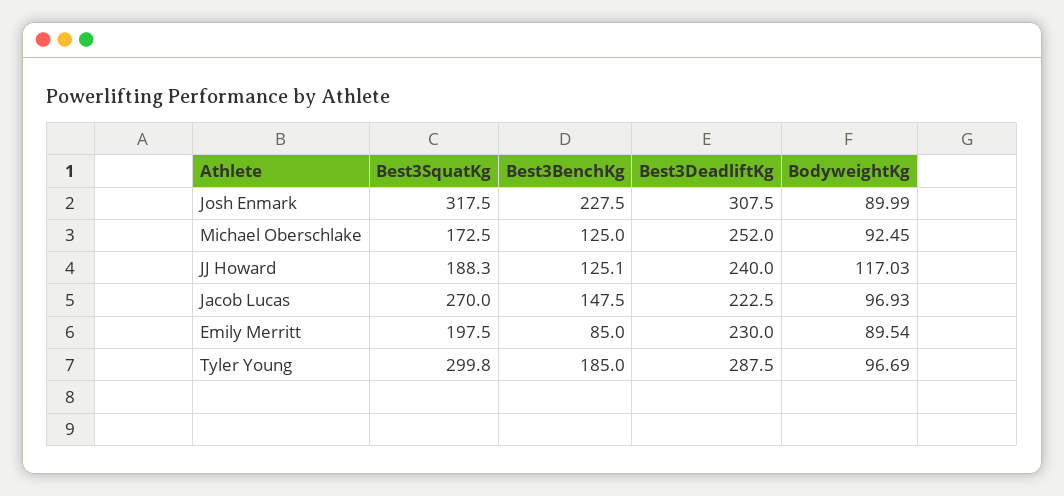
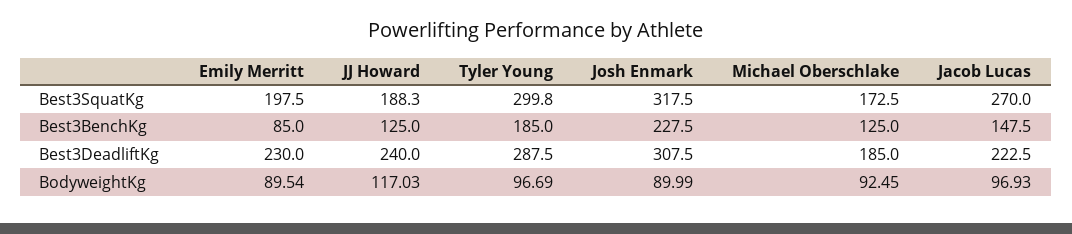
Best3DeadliftKg, Michael Oberschlake: 252 -> 185
Best3BenchKg, JJ Howard: 125.1 -> 125

